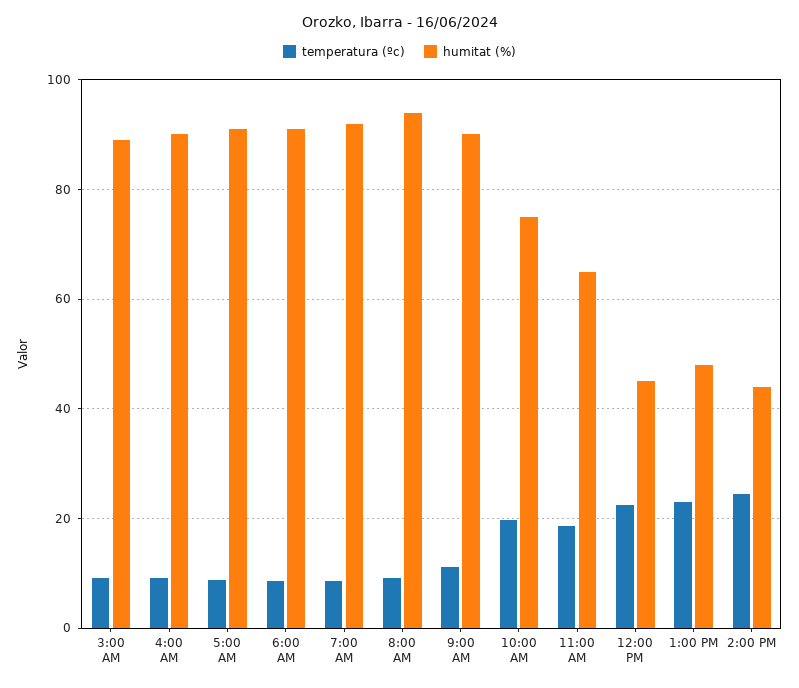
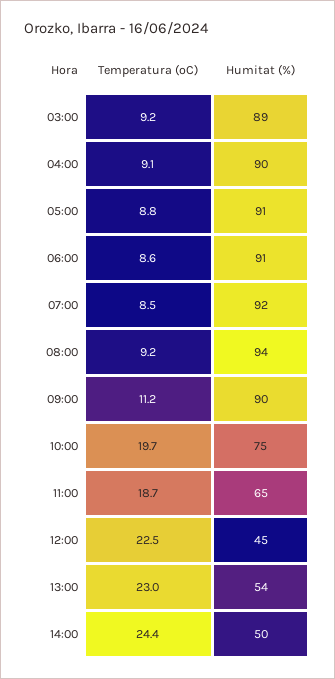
humitat (%), 1:00 PM: 48 -> 54
humitat (%), 2:00 PM: 44 -> 50

